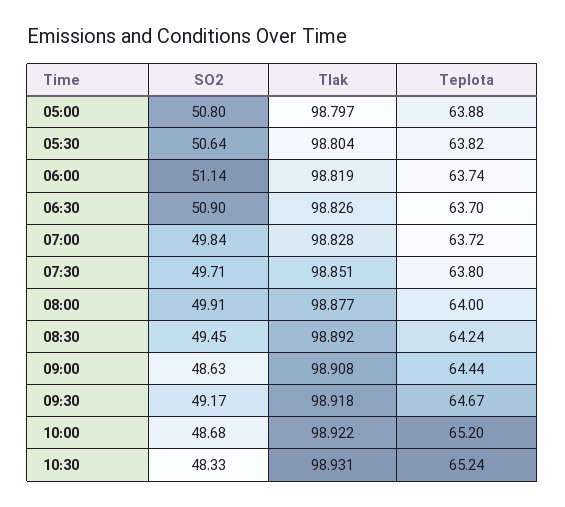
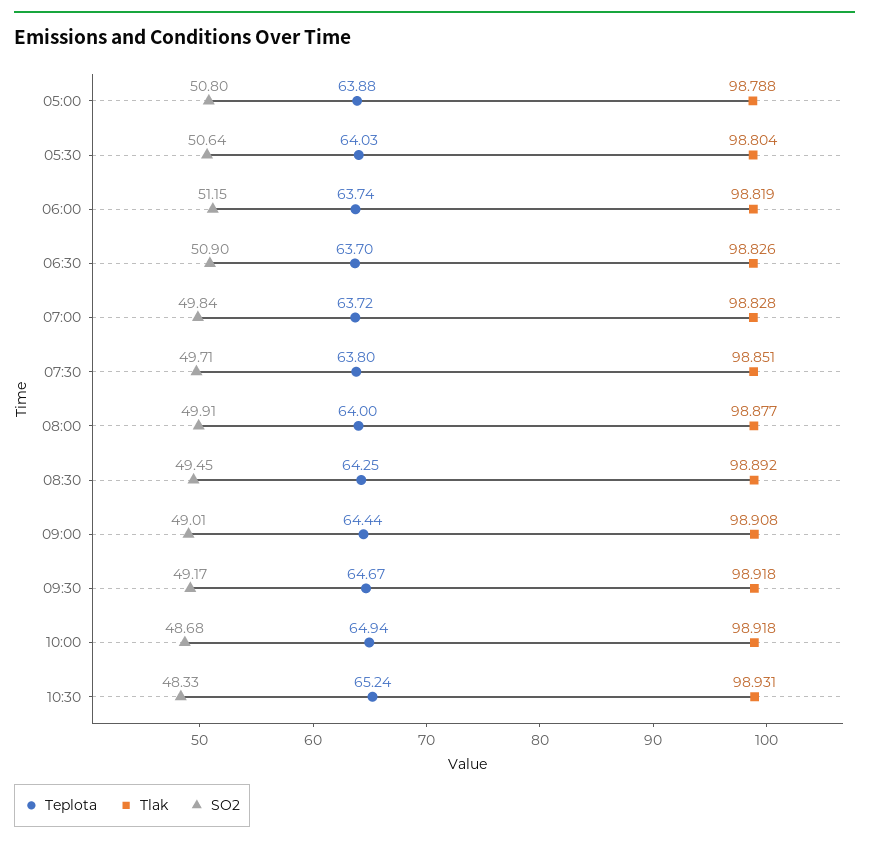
Tlak, 05:00: 98.797 -> 98.788
Teplota, 05:30: 63.82 -> 64.03
SO2, 06:00: 51.14 -> 51.15
Teplota, 08:30: 64.24 -> 64.25
SO2, 09:00: 48.63 -> 49.01
Tlak, 10:00: 98.922 -> 98.918
Teplota, 10:00: 65.2 -> 64.94

